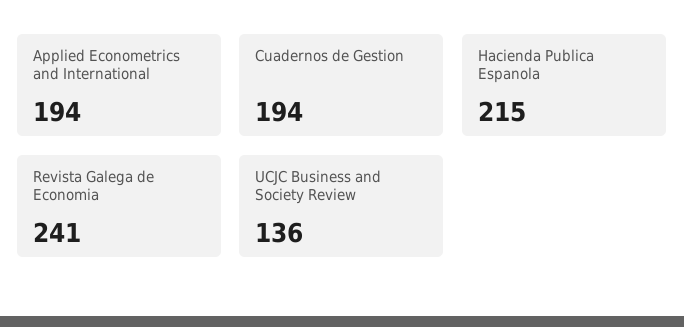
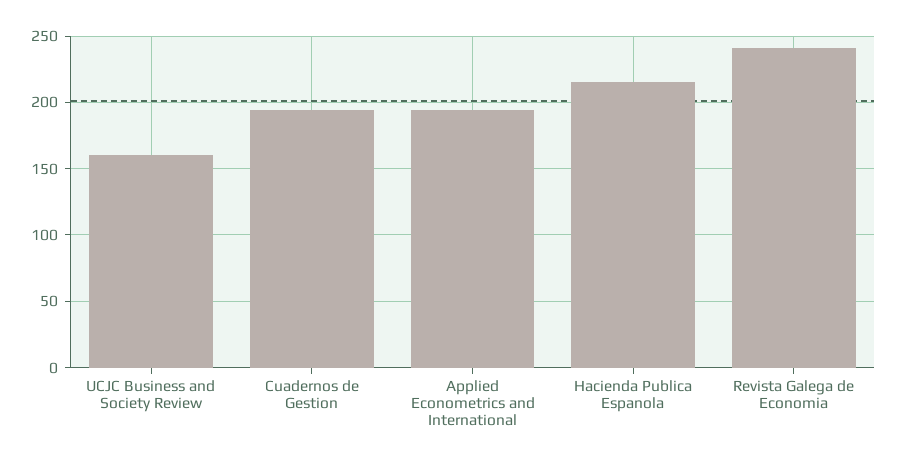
UCJC Business and Society Review: 136 -> 160

